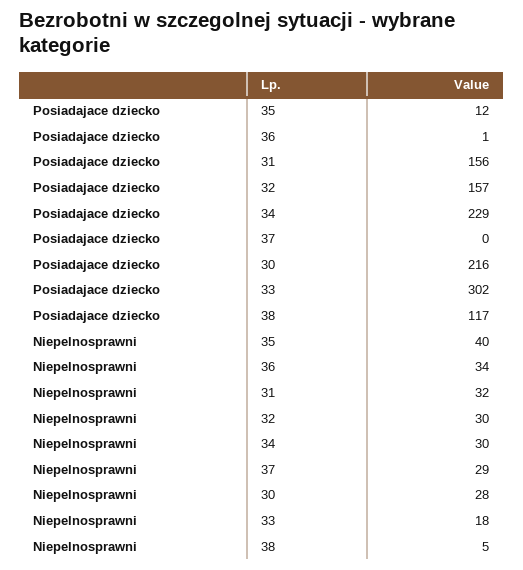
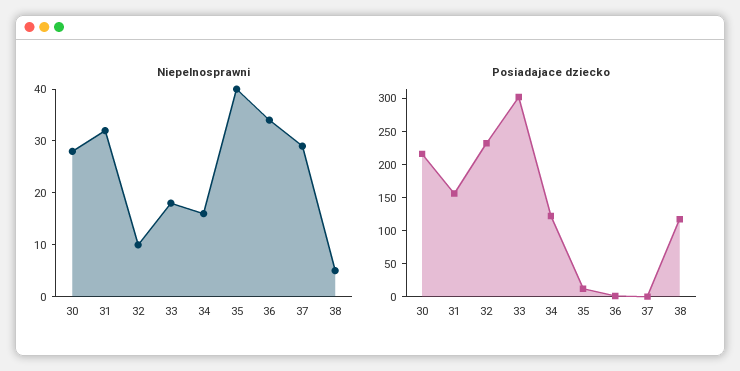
Posiadajace dziecko, 32: 157 -> 225
Posiadajace dziecko, 34: 229 -> 125
Niepelnosprawni, 32: 30 -> 10
Niepelnosprawni, 34: 30 -> 15

